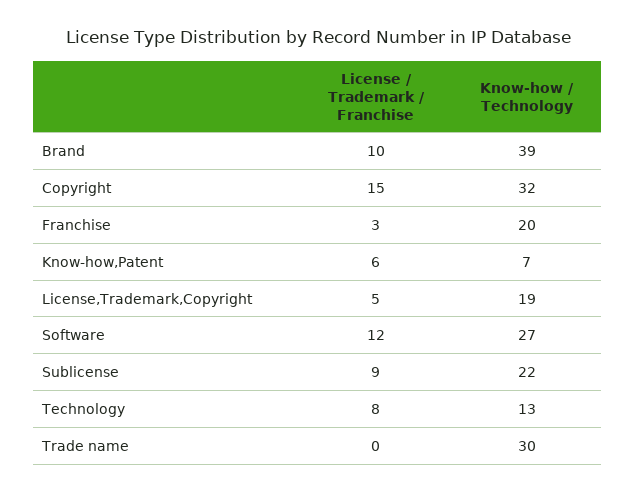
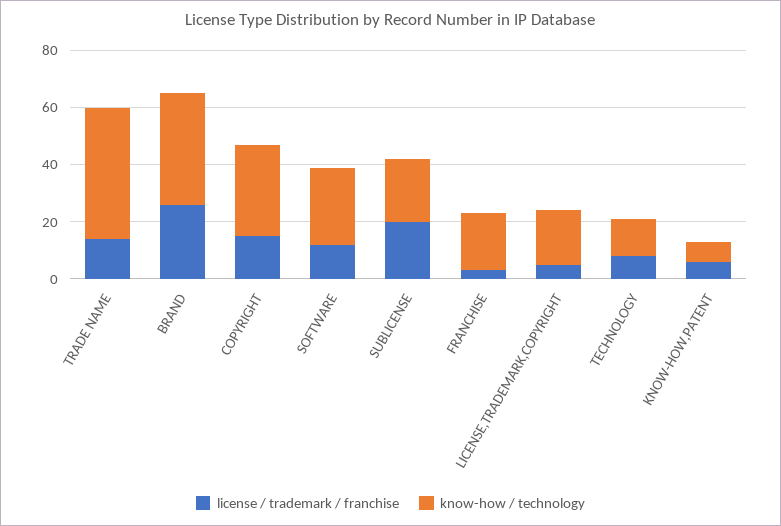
License / Trademark / Franchise, Brand: 10 -> 25
License / Trademark / Franchise, Sublicense: 9 -> 20
License / Trademark / Franchise, Trade name: 0 -> 15
Know-how / Technology, Trade name: 30 -> 45

